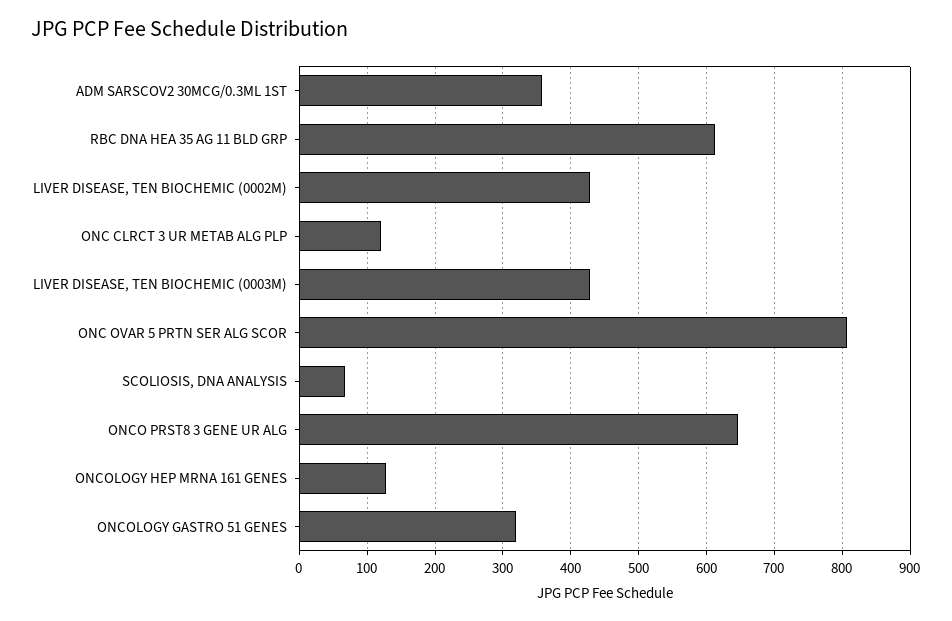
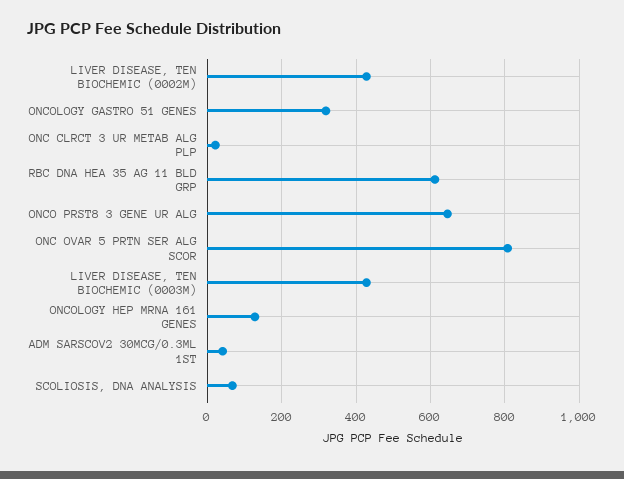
ADM SARSCOV2 30MCG/0.3ML 1ST: 360 -> 40
ONC CLRCT 3 UR METAB ALG PLP: 120 -> 20

